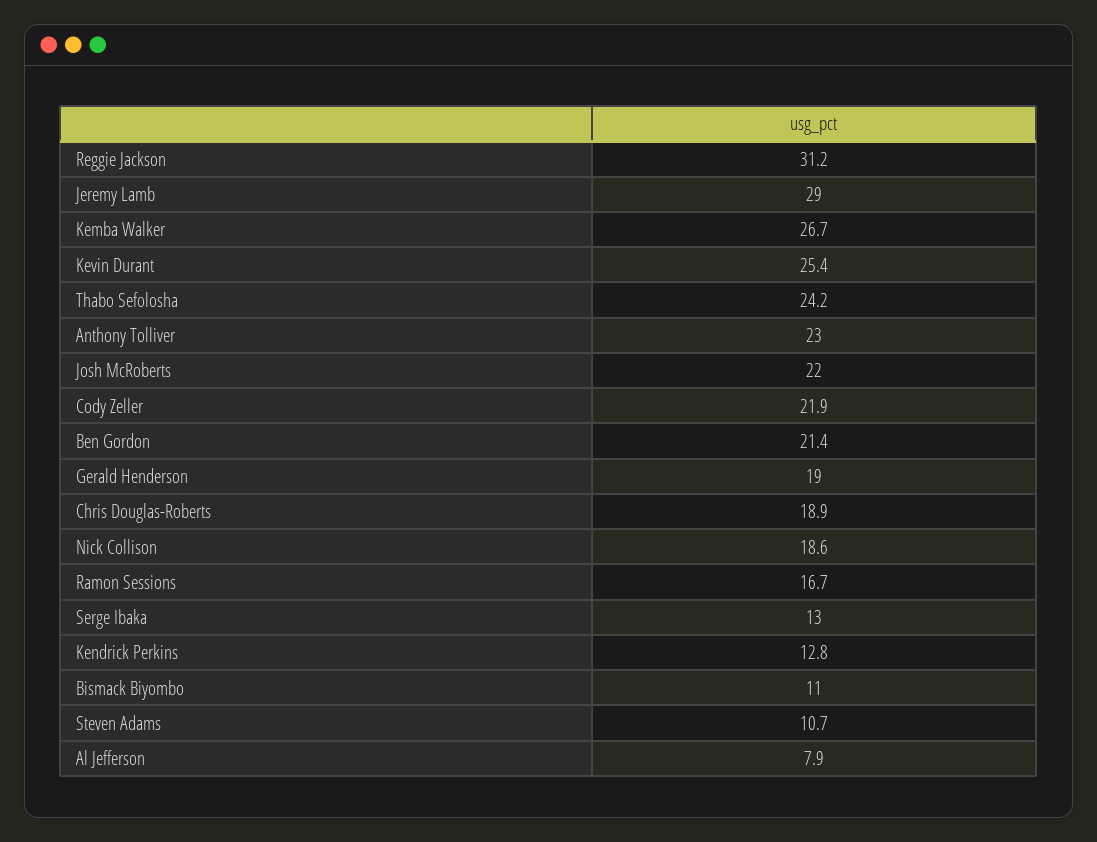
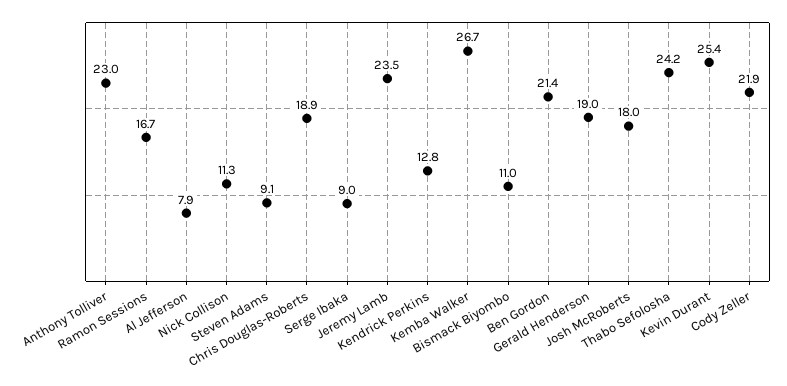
Reggie Jackson: 31.2 -> none
Jeremy Lamb: 29 -> 23.5
Josh McRoberts: 22 -> 18
Nick Collison: 18.6 -> 11.3
Serge Ibaka: 13 -> 9
Steven Adams: 10.7 -> 9.1

